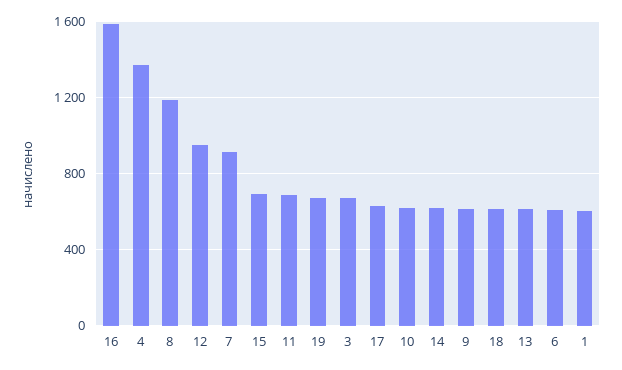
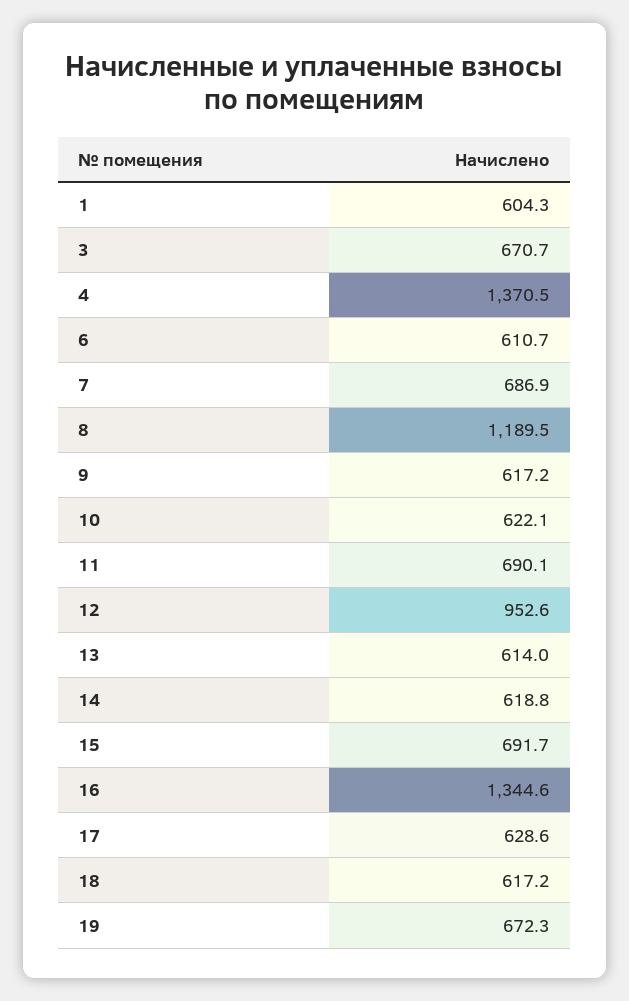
16: 1600 -> 1344.6
7: 900 -> 686.9

